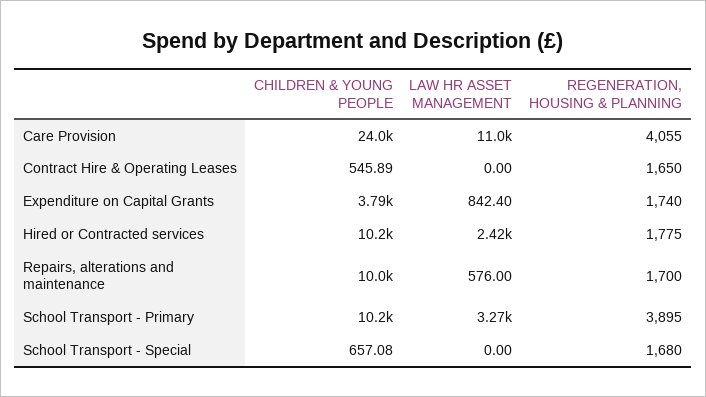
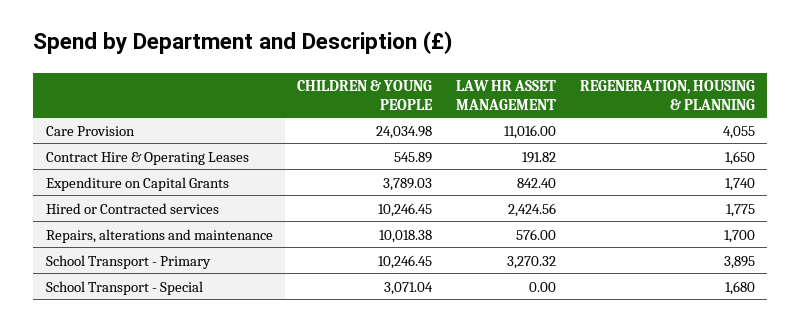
LAW HR ASSET MANAGEMENT, Contract Hire & Operating Leases: 0 -> 191.82
CHILDREN & YOUNG PEOPLE, School Transport - Special: 657.08 -> 3071.04

